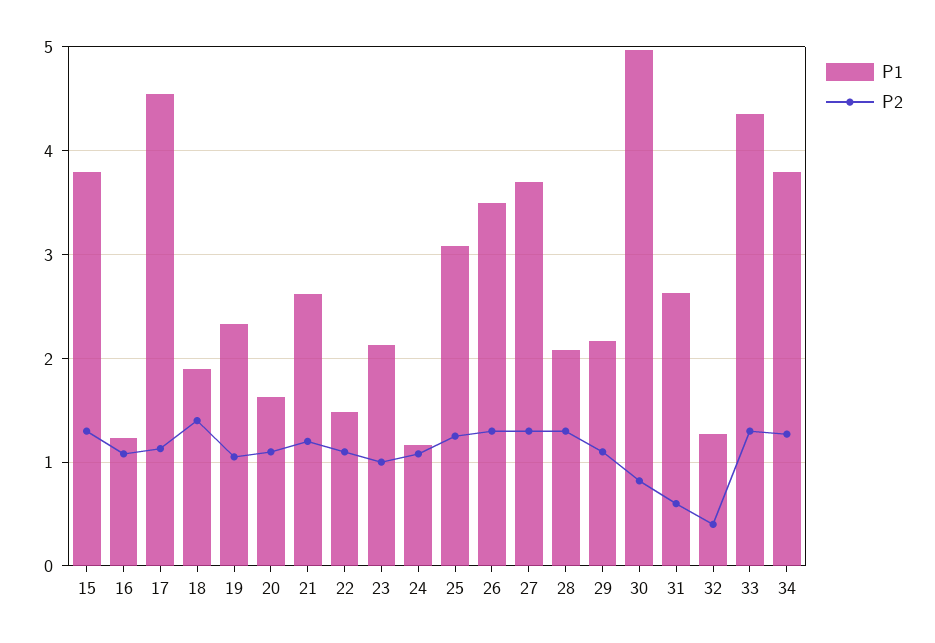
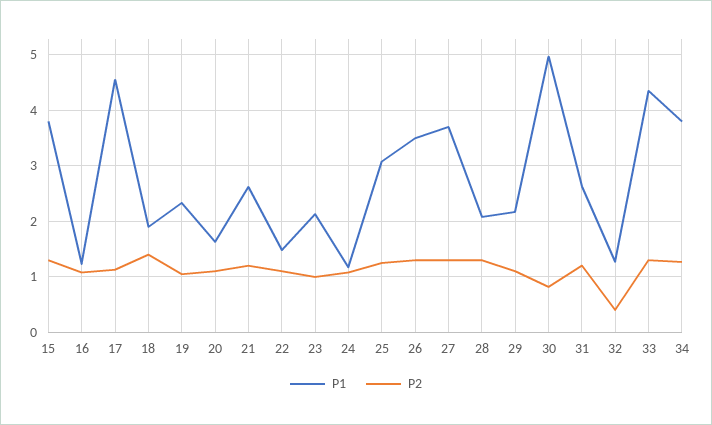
P2, 31: 0.6 -> 1.2

